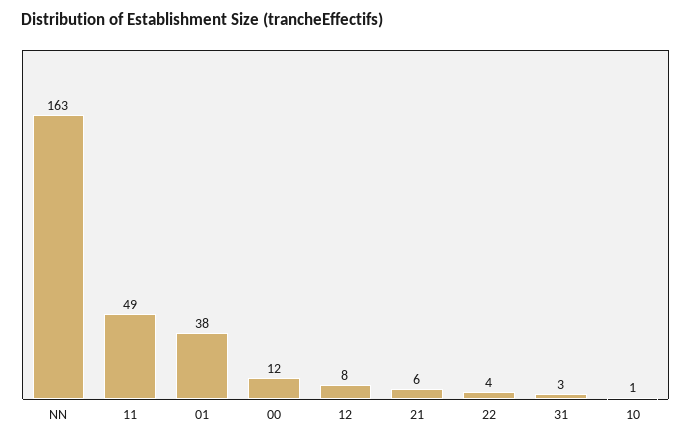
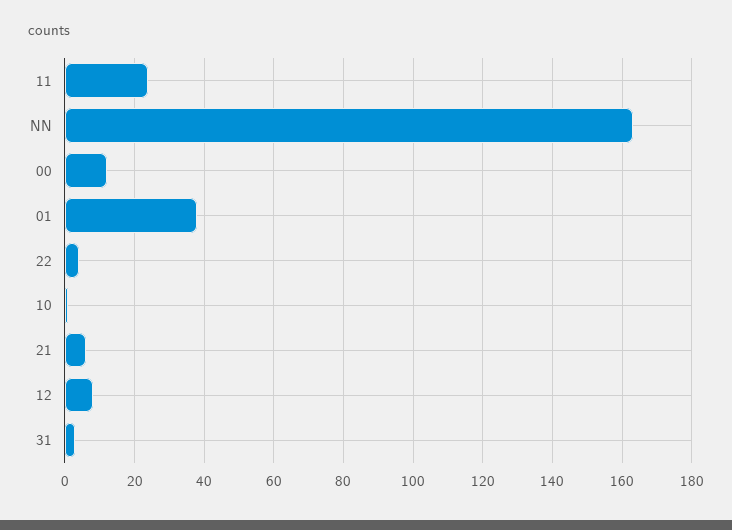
11: 49 -> 25

